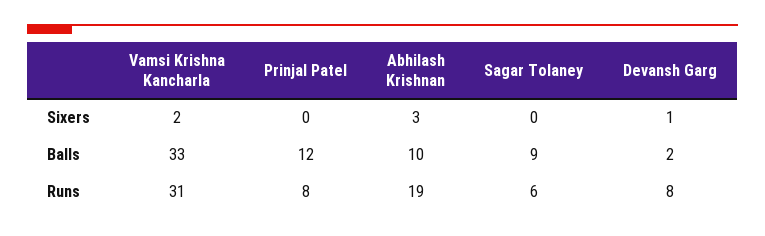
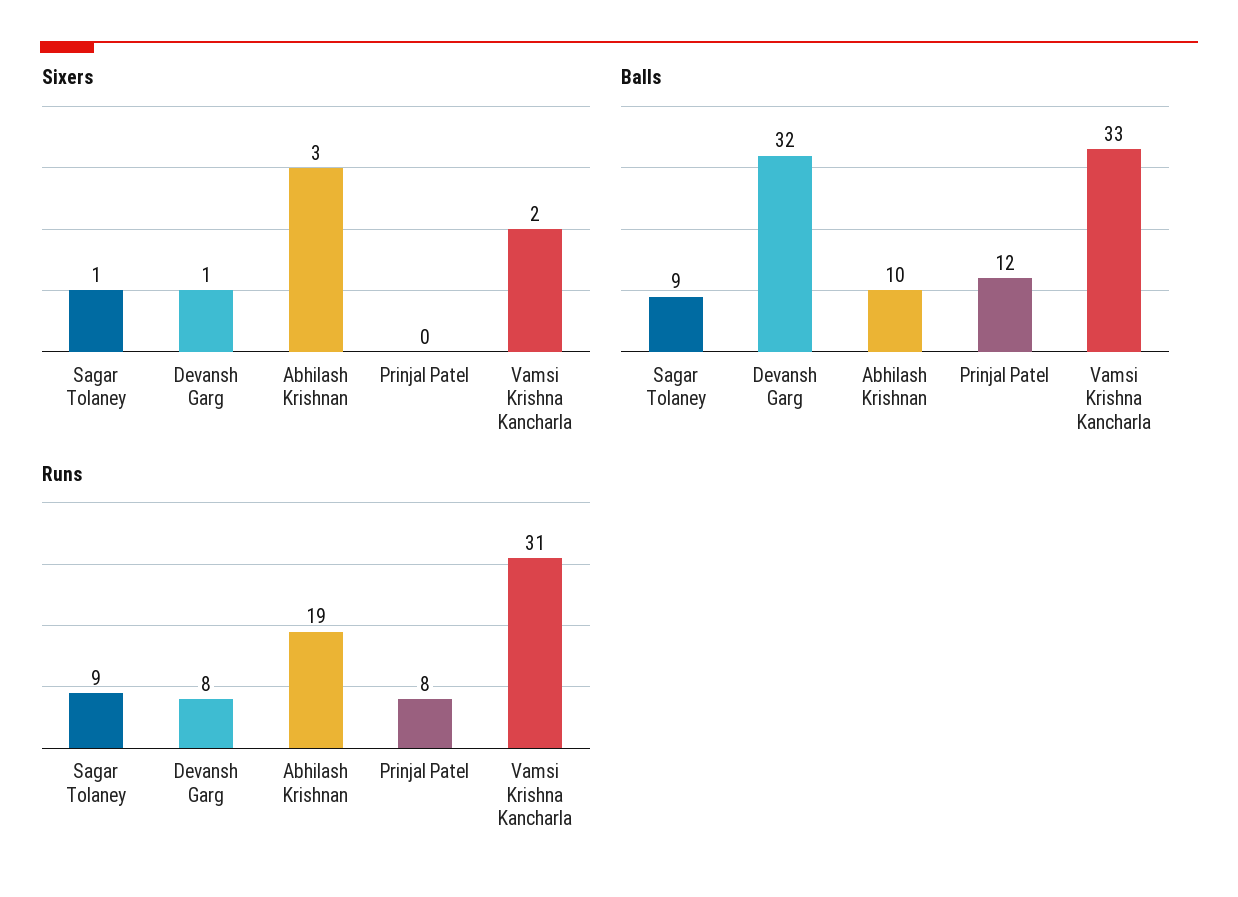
Sixers, Sagar Tolaney: 0 -> 1
Balls, Devansh Garg: 2 -> 32
Runs, Sagar Tolaney: 6 -> 9

